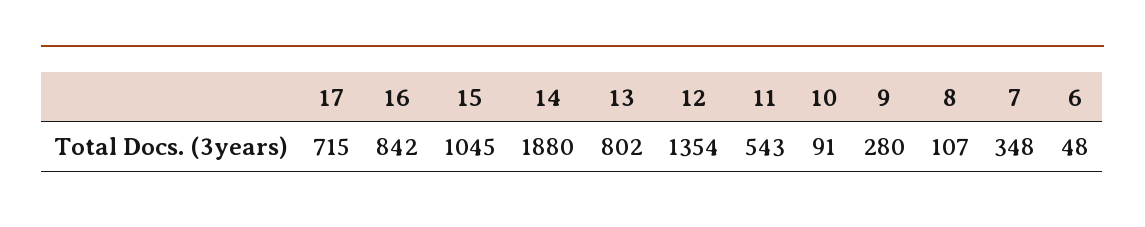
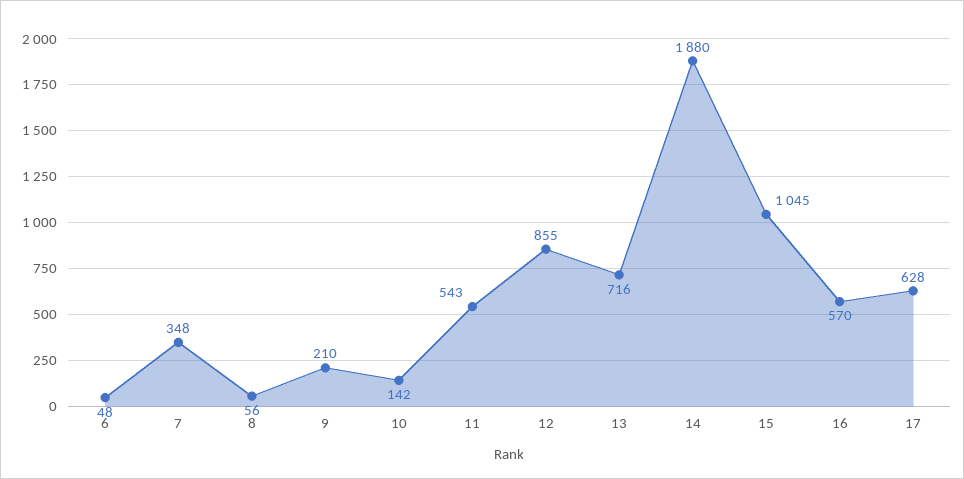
17: 715 -> 628
16: 842 -> 570
13: 802 -> 716
12: 1354 -> 855
10: 91 -> 142
9: 280 -> 210
8: 107 -> 56

